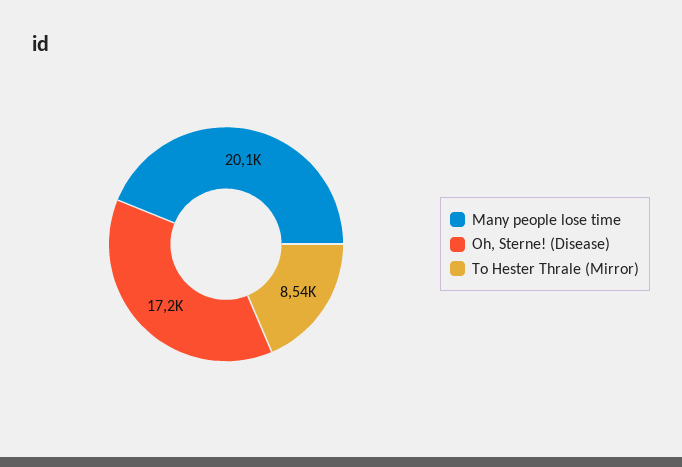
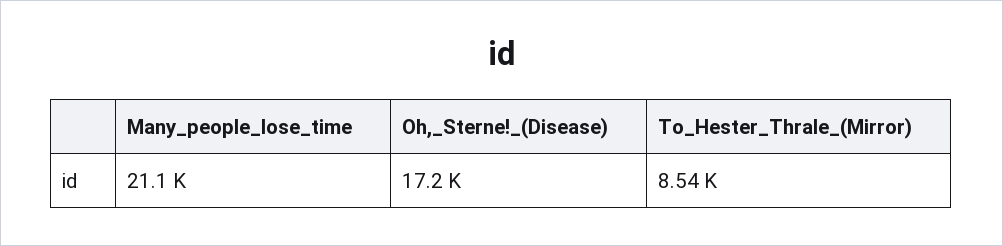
Many people lose time: 20100 -> 21100

